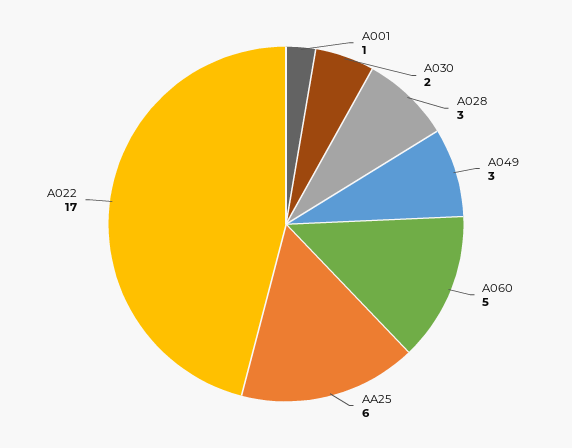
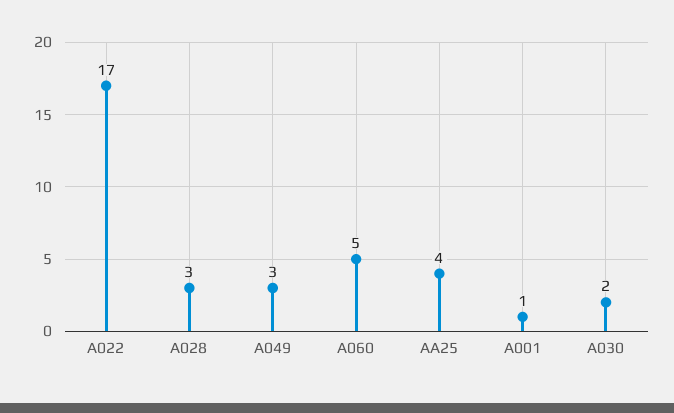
AA25: 6 -> 4

